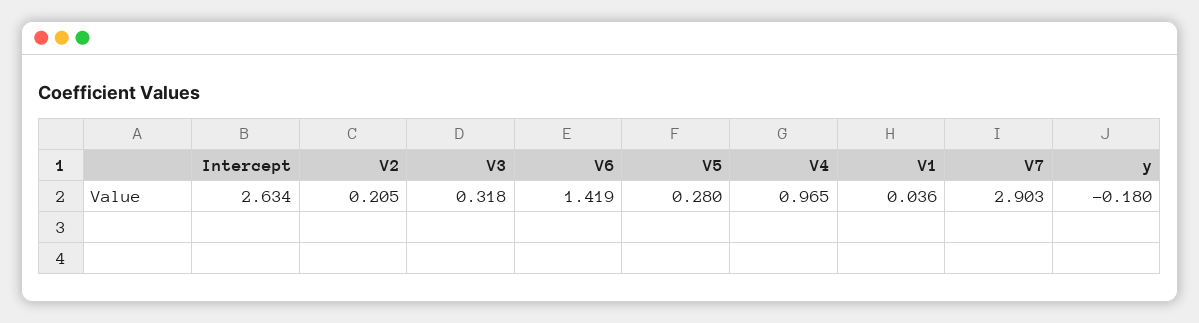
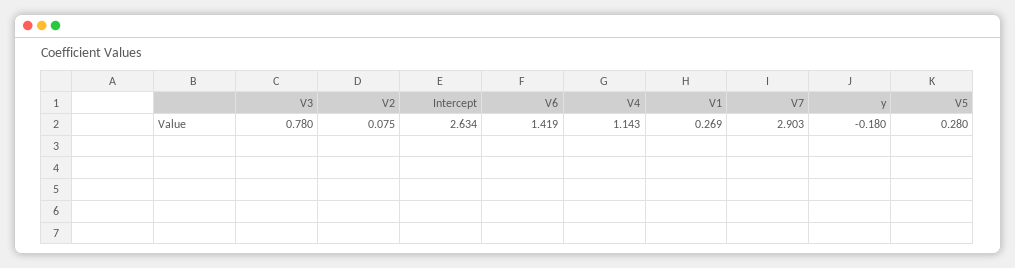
V2: 0.205 -> 0.075
V3: 0.318 -> 0.78
V4: 0.965 -> 1.143
V1: 0.036 -> 0.269

